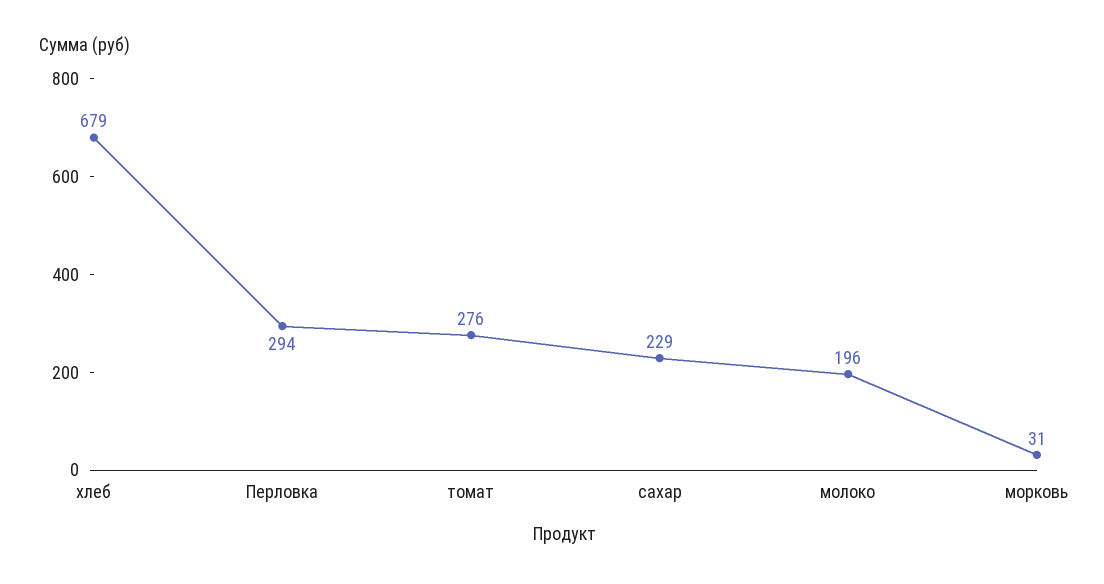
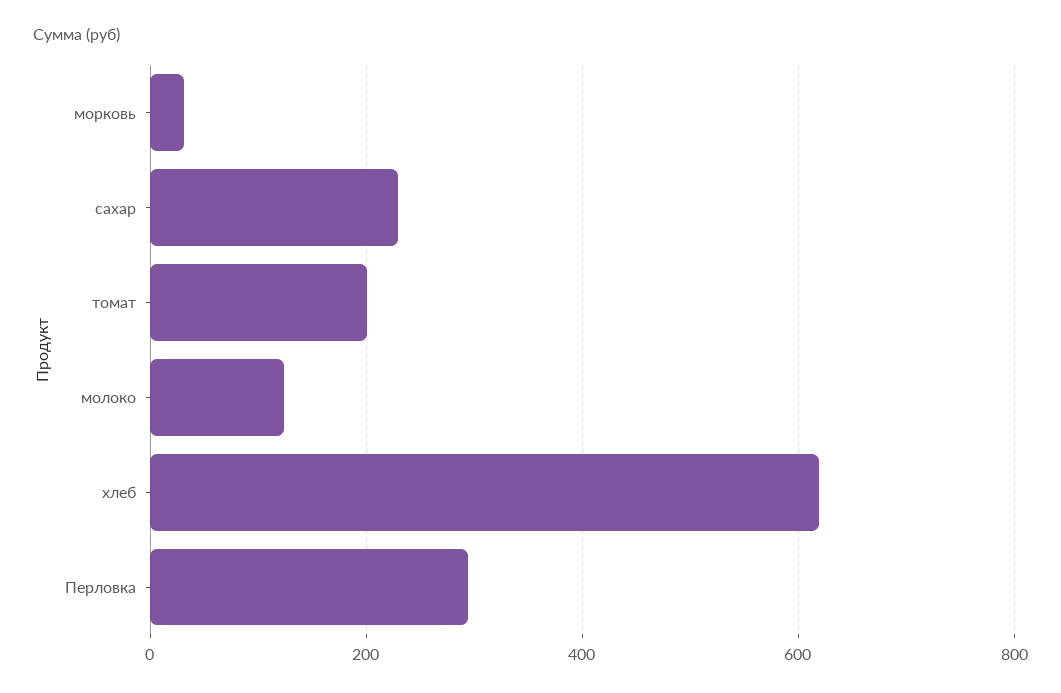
хлеб: 679 -> 620
томат: 276 -> 200
молоко: 196 -> 120

